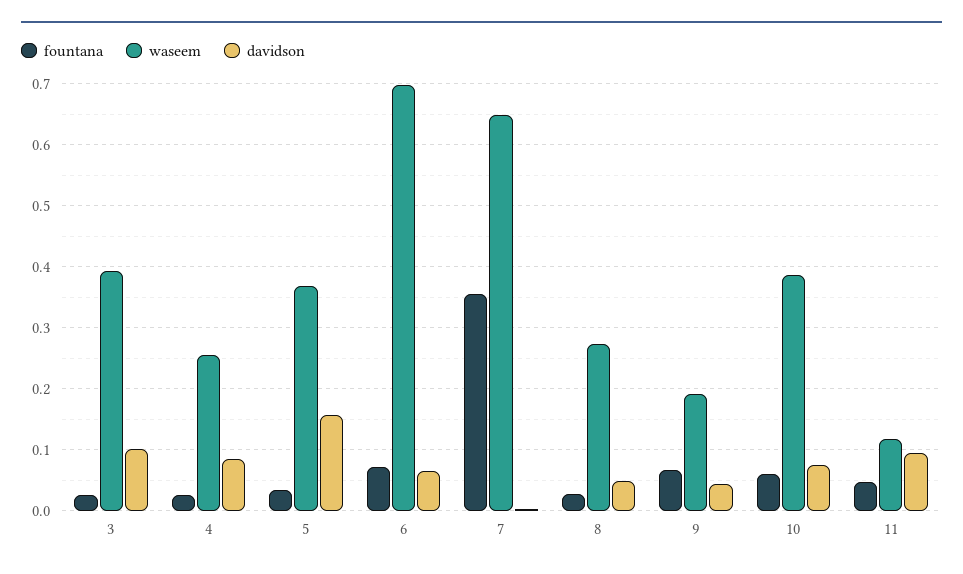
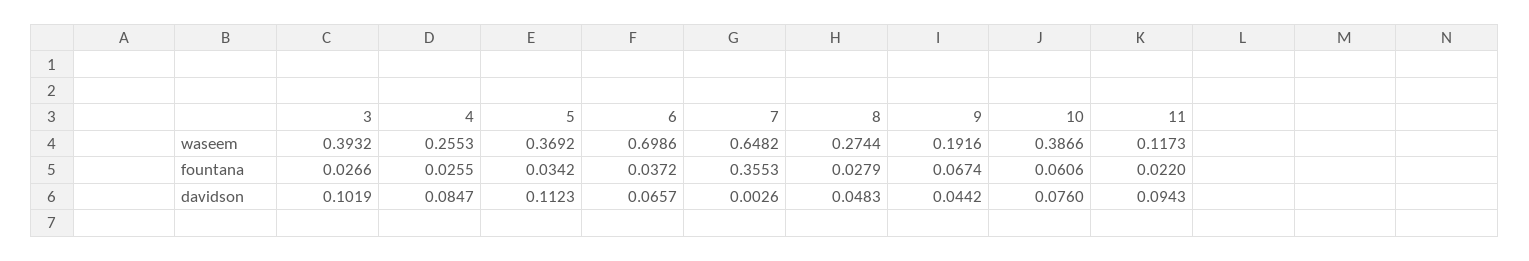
davidson, 5: 0.16 -> 0.1123
fountana, 6: 0.07 -> 0.0372
fountana, 11: 0.05 -> 0.022

